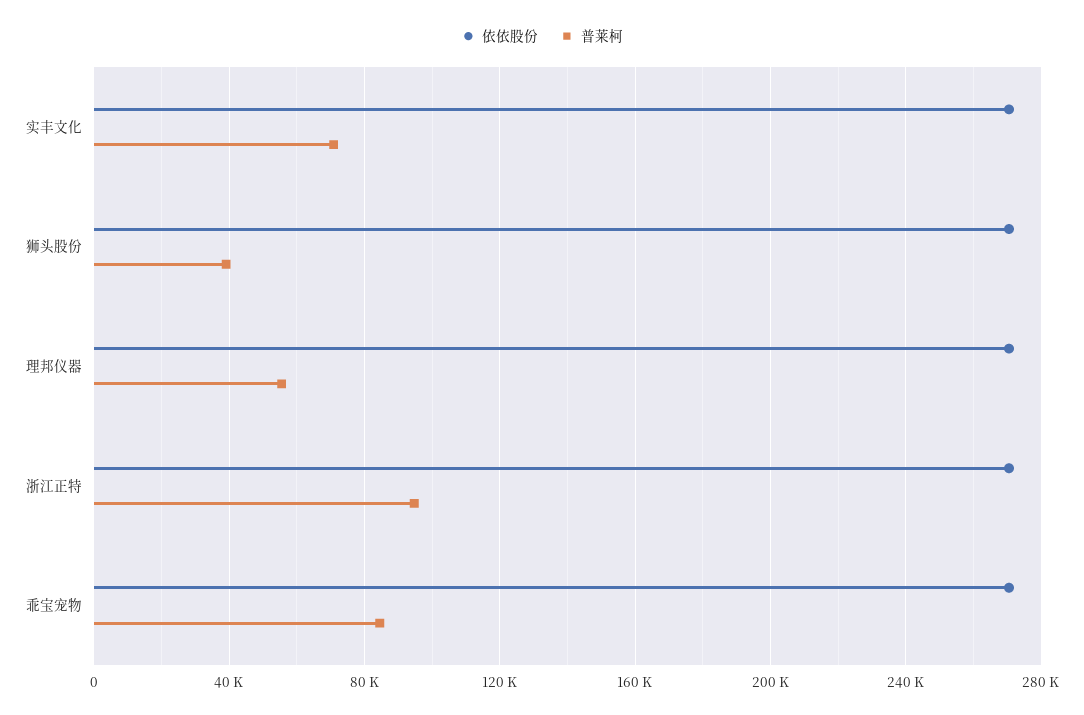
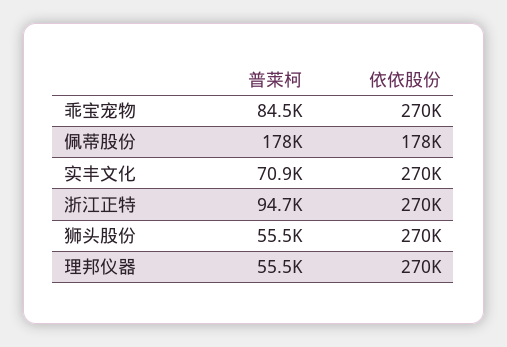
普莱柯, 狮头股份: 40000 -> 55500
普莱柯, 佩蒂股份: none -> 178000
依依股份, 佩蒂股份: none -> 178000

